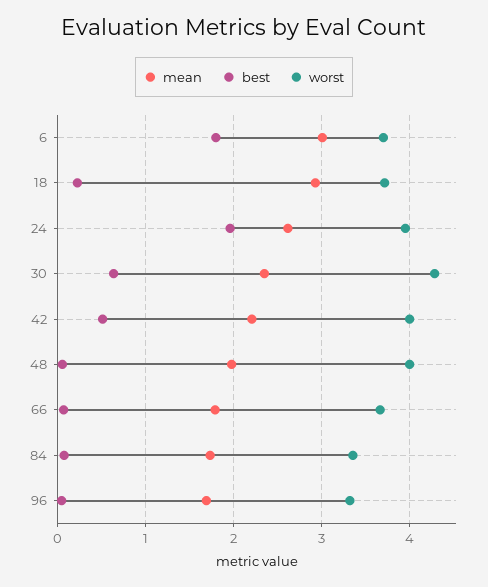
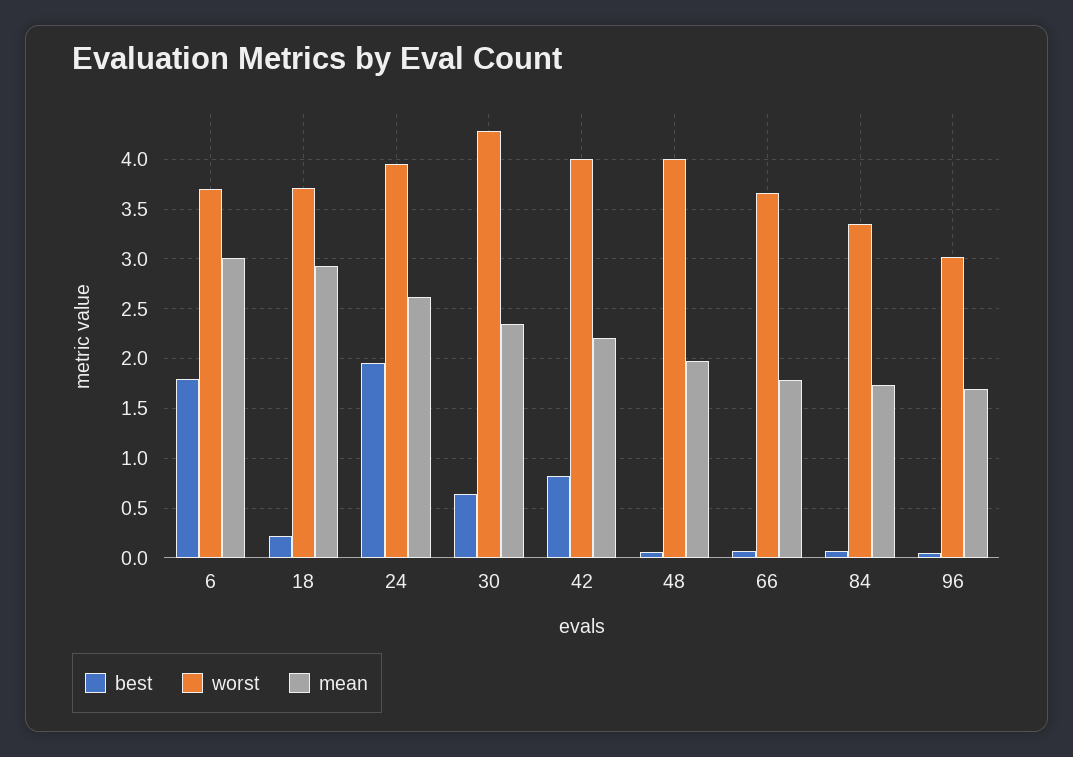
best, 42: 0.5 -> 0.8
worst, 96: 3.3 -> 3

